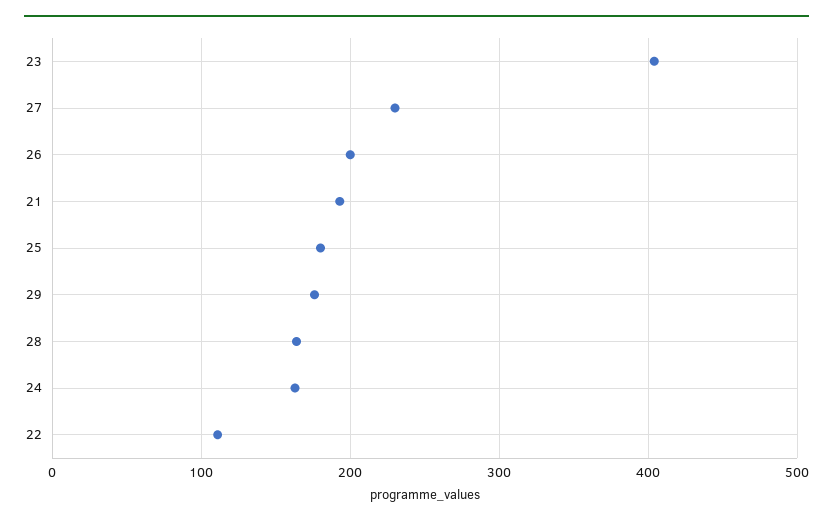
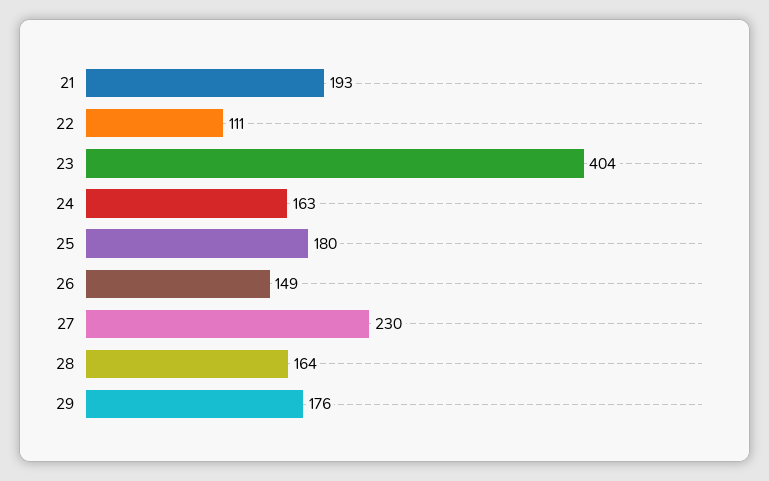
26: 200 -> 149

